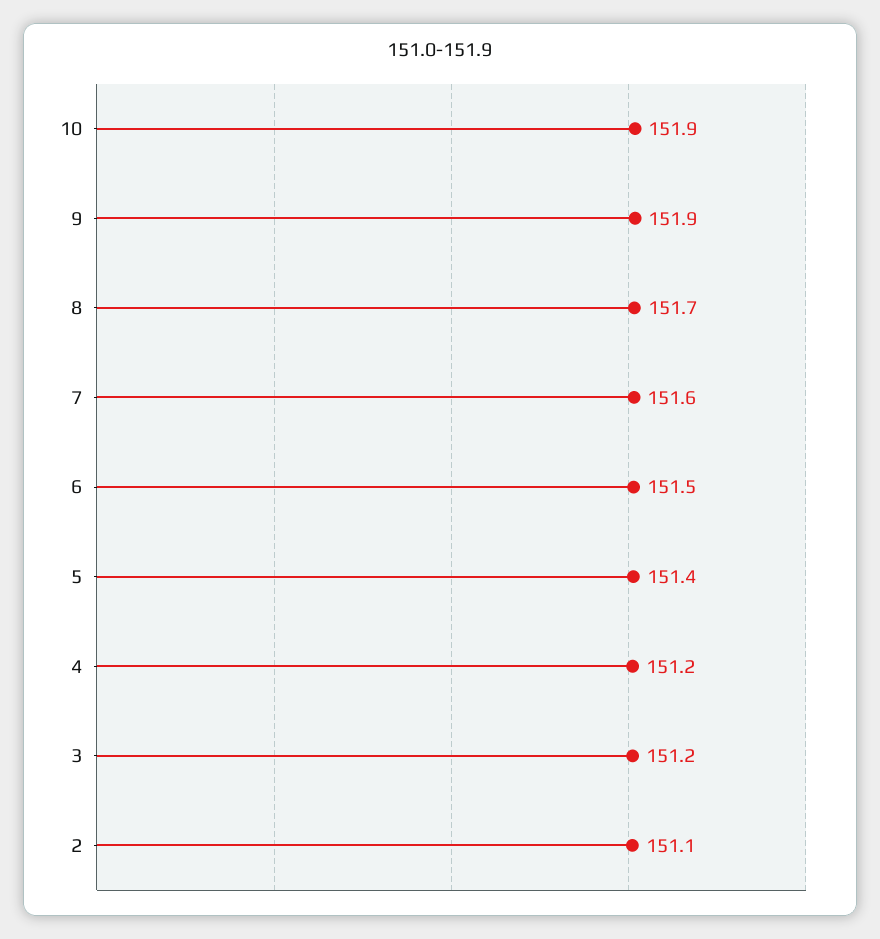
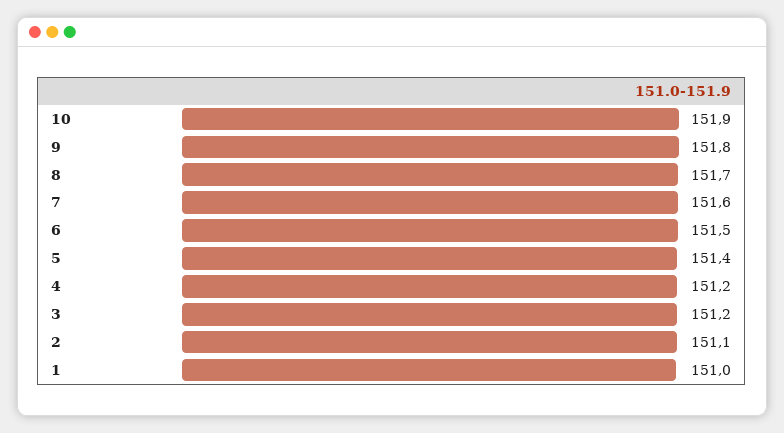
9: 151.9 -> 151.8
1: none -> 151

